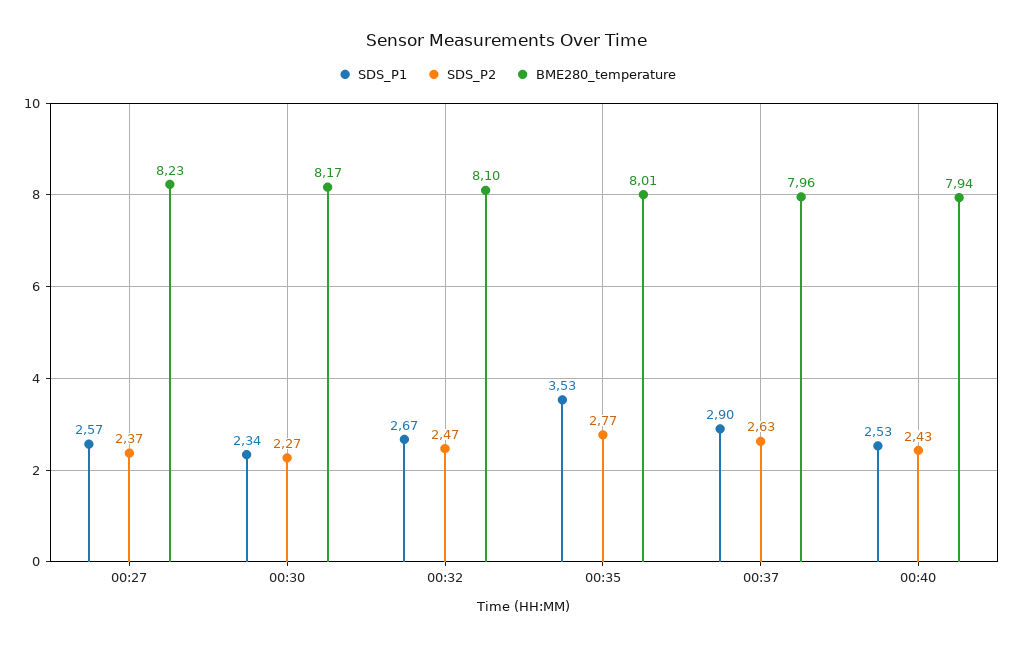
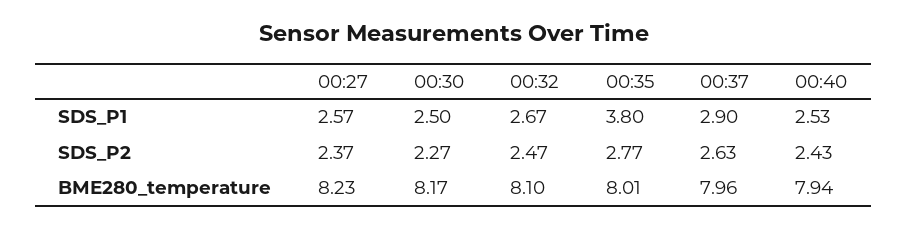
SDS_P1, 00:30: 2.34 -> 2.5
SDS_P1, 00:35: 3.53 -> 3.8

